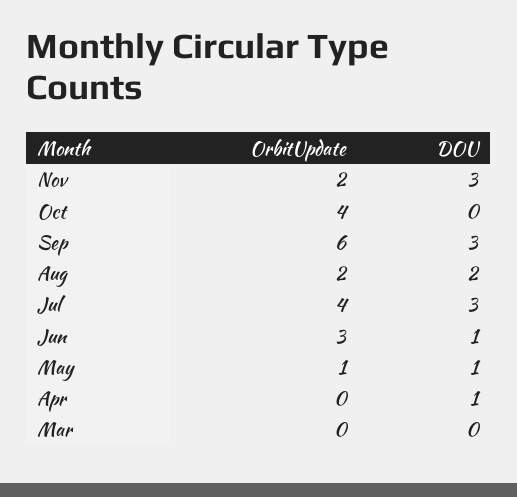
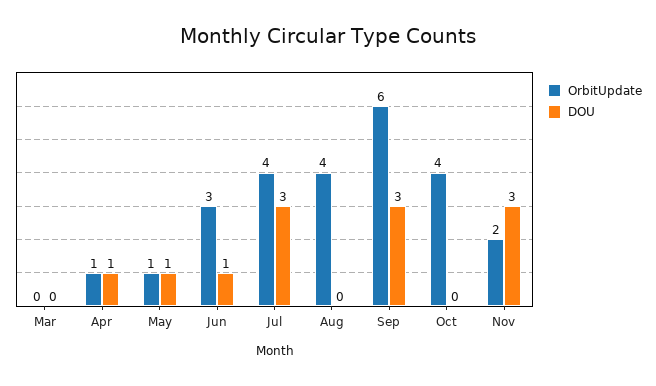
OrbitUpdate, Aug: 2 -> 4
DOU, Aug: 2 -> 0
OrbitUpdate, Apr: 0 -> 1

